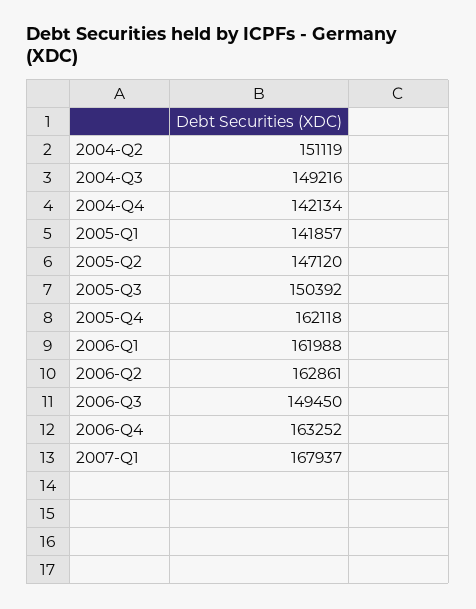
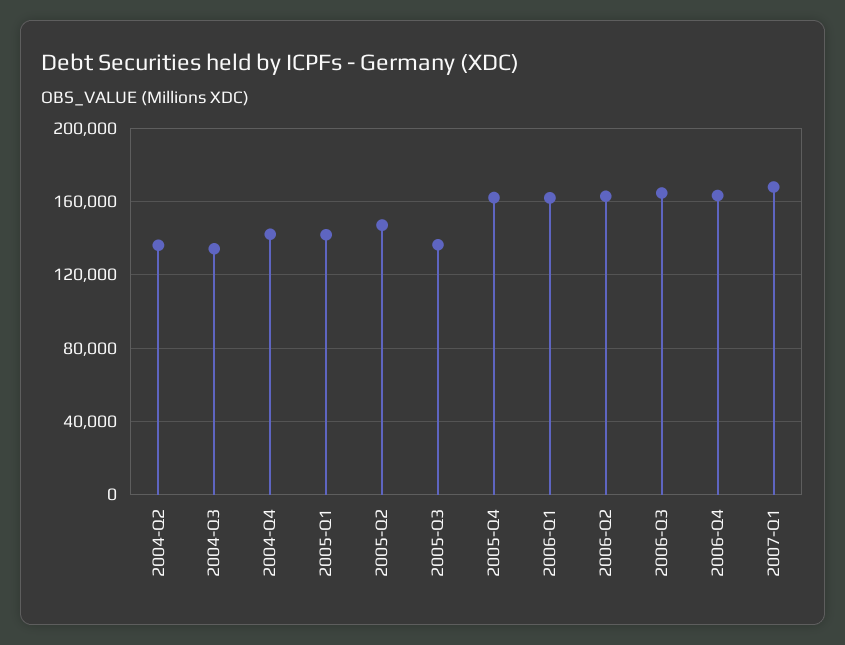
2004-Q2: 151119 -> 135000
2004-Q3: 149216 -> 135000
2005-Q3: 150392 -> 135000
2006-Q3: 149450 -> 165000

